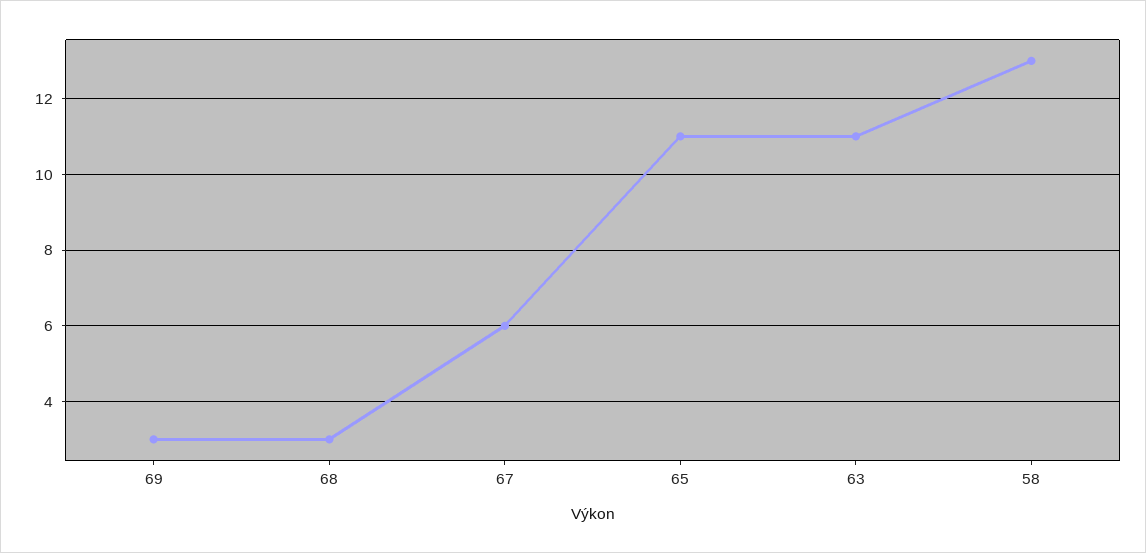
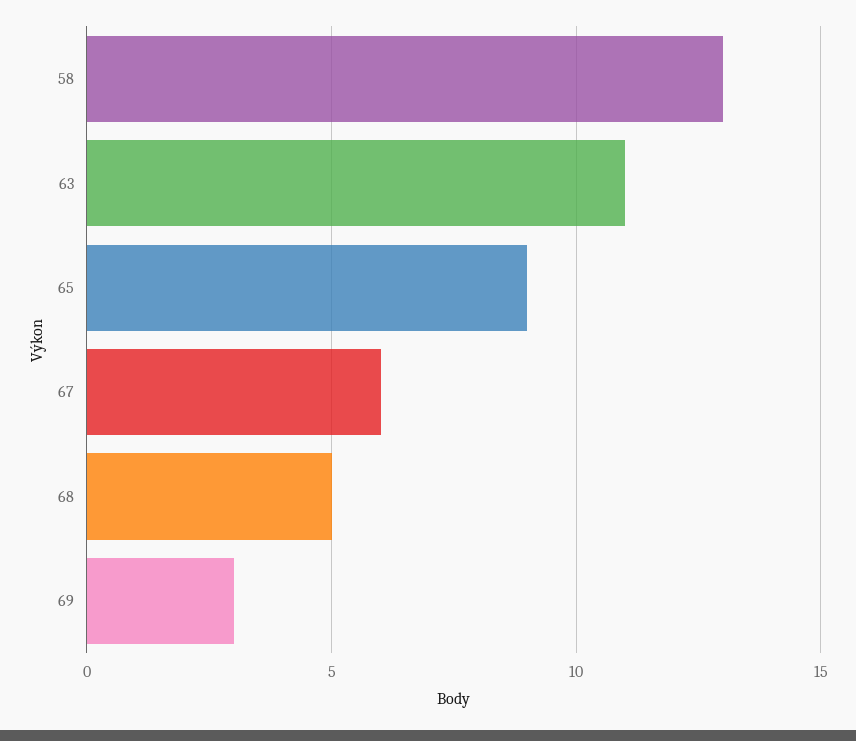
68: 3 -> 5
65: 11 -> 9

